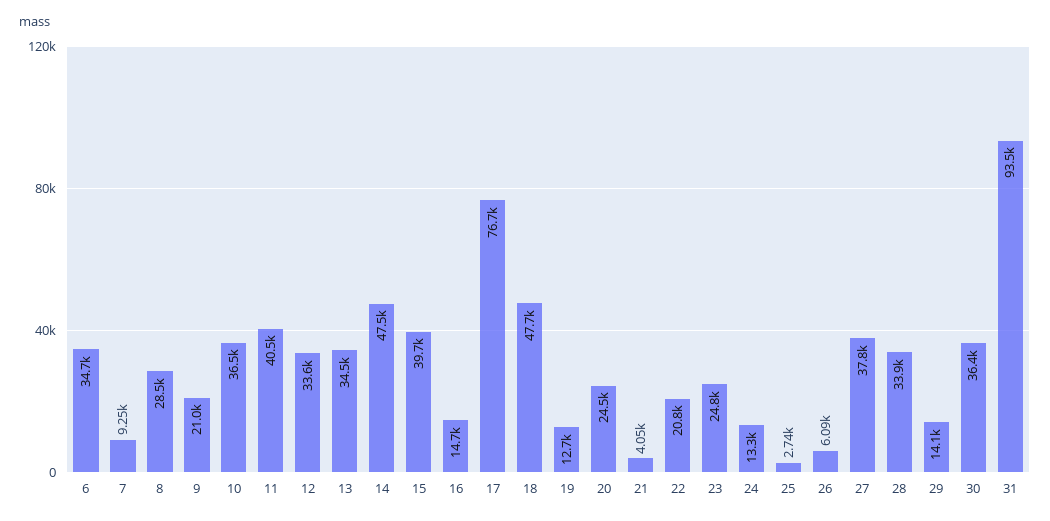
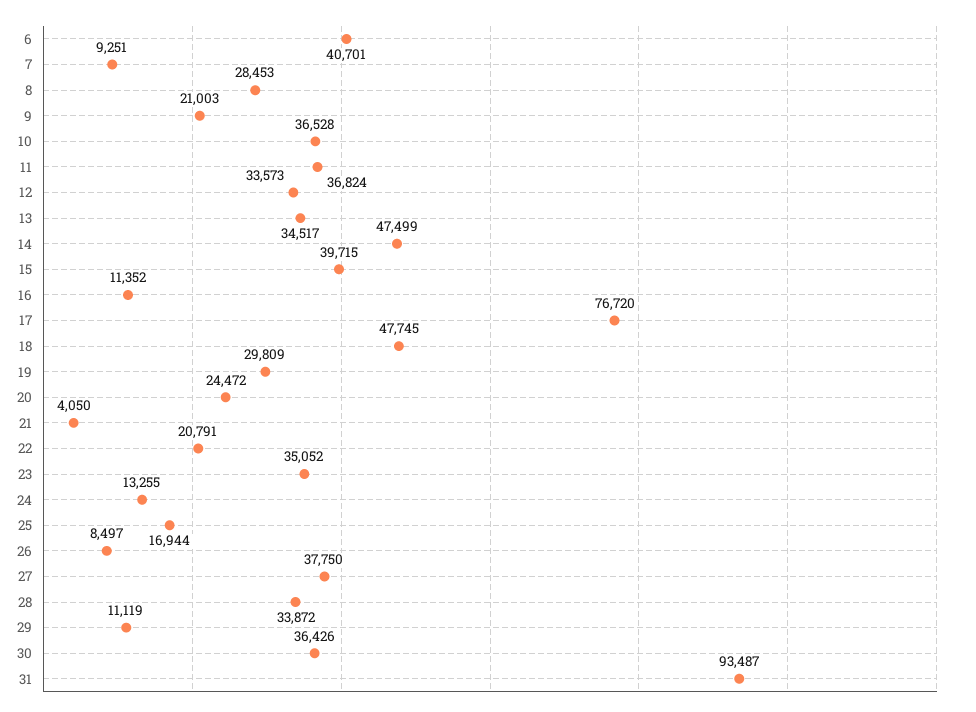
6: 34700 -> 40701
11: 40500 -> 36824
16: 14700 -> 11352
19: 12700 -> 29809
23: 24800 -> 35052
25: 2740 -> 16944
26: 6090 -> 8497
29: 14100 -> 11119

